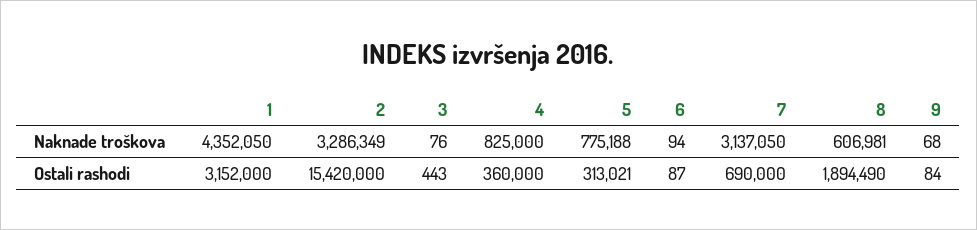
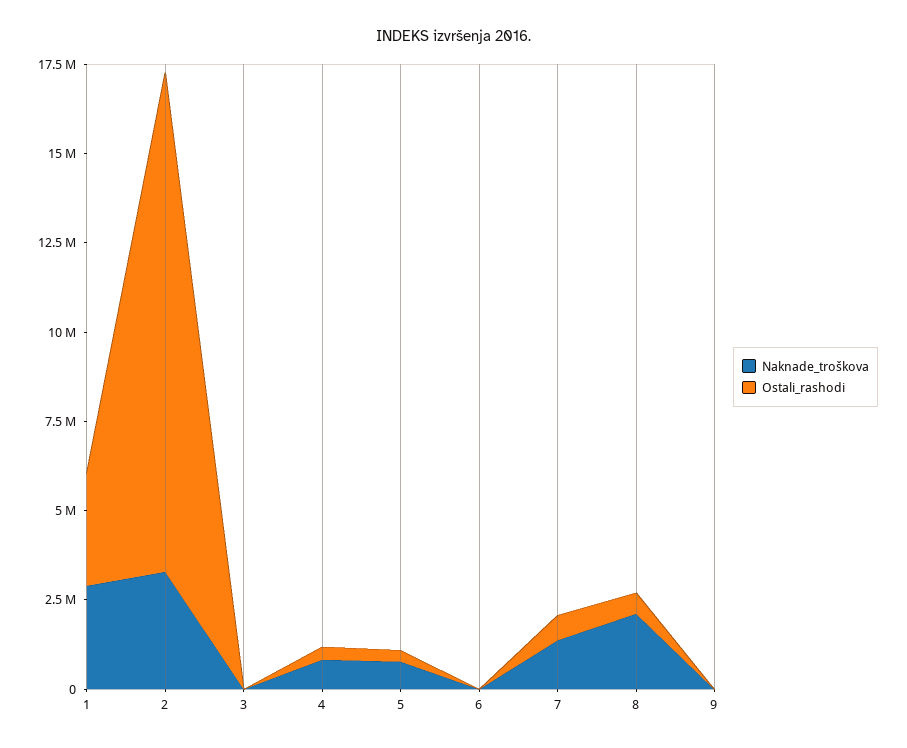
Naknade troškova, 1: 4352050 -> 3000000
Naknade troškova, 7: 3137050 -> 1500000
Naknade troškova, 8: 606981 -> 2000000
Ostali rashodi, 2: 15420000 -> 14000000
Ostali rashodi, 8: 1894490 -> 500000

